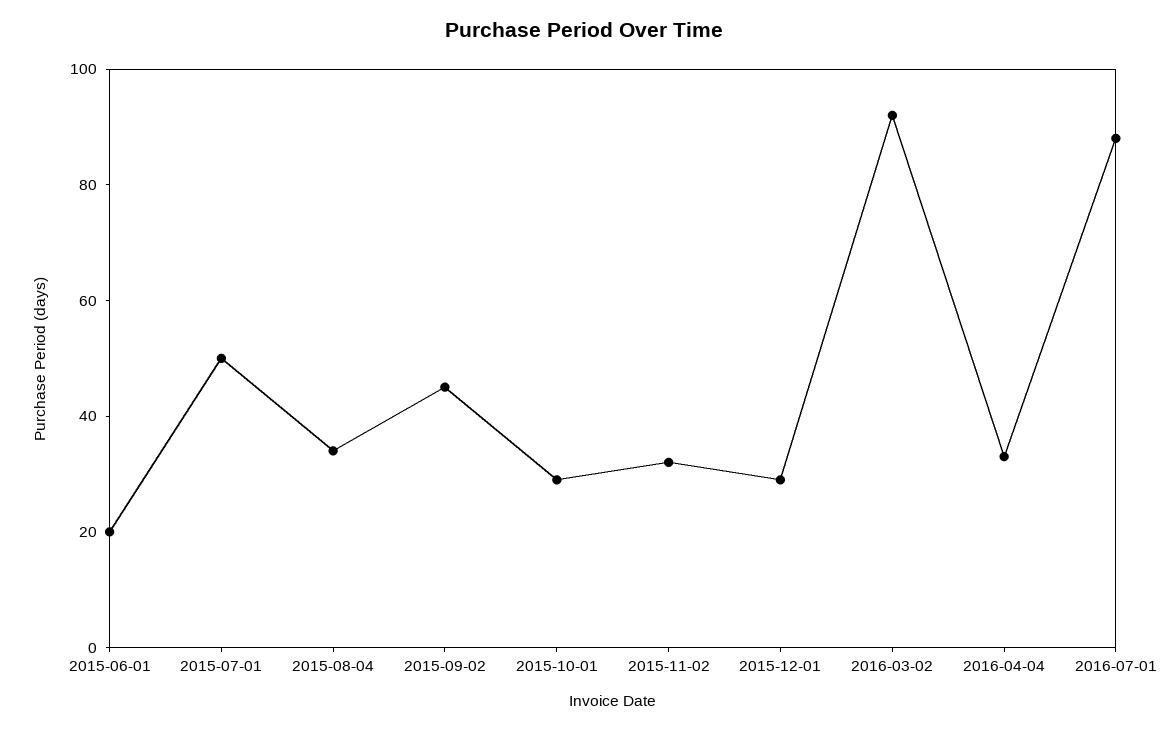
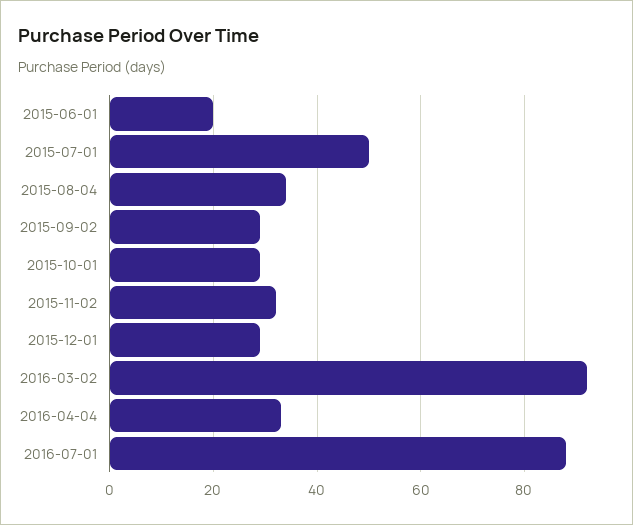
2015-09-02: 45 -> 30

